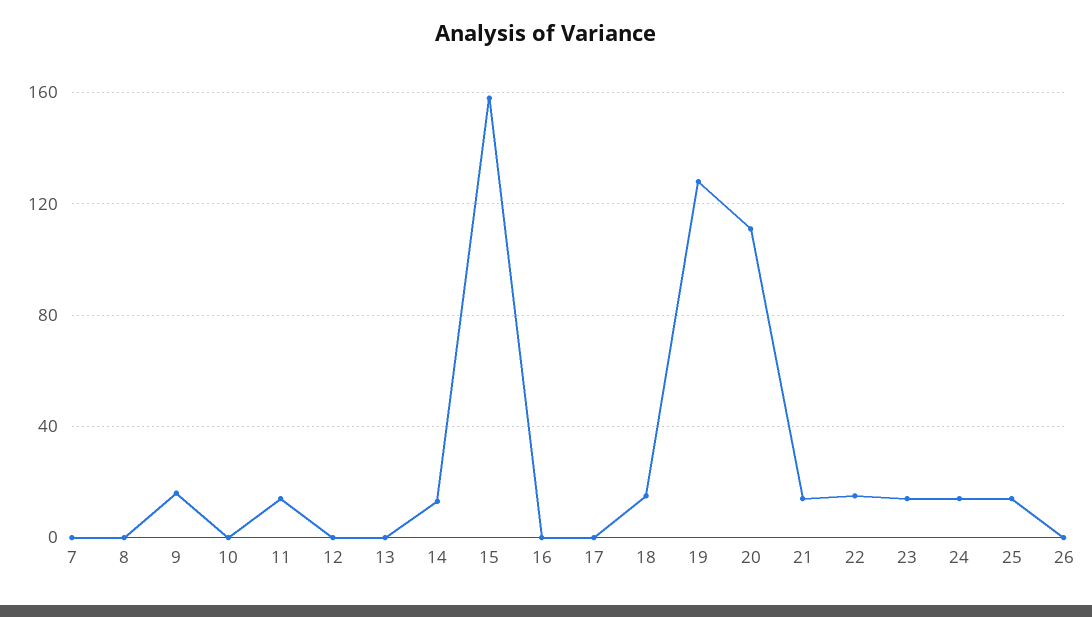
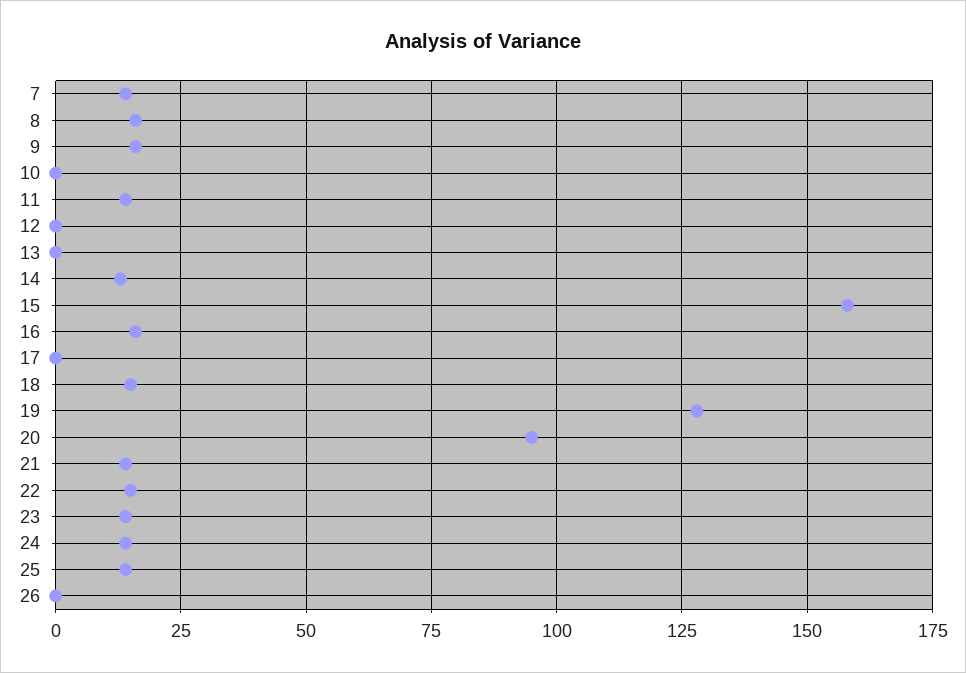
7: 0 -> 15
8: 0 -> 15
16: 0 -> 15
20: 110 -> 95

